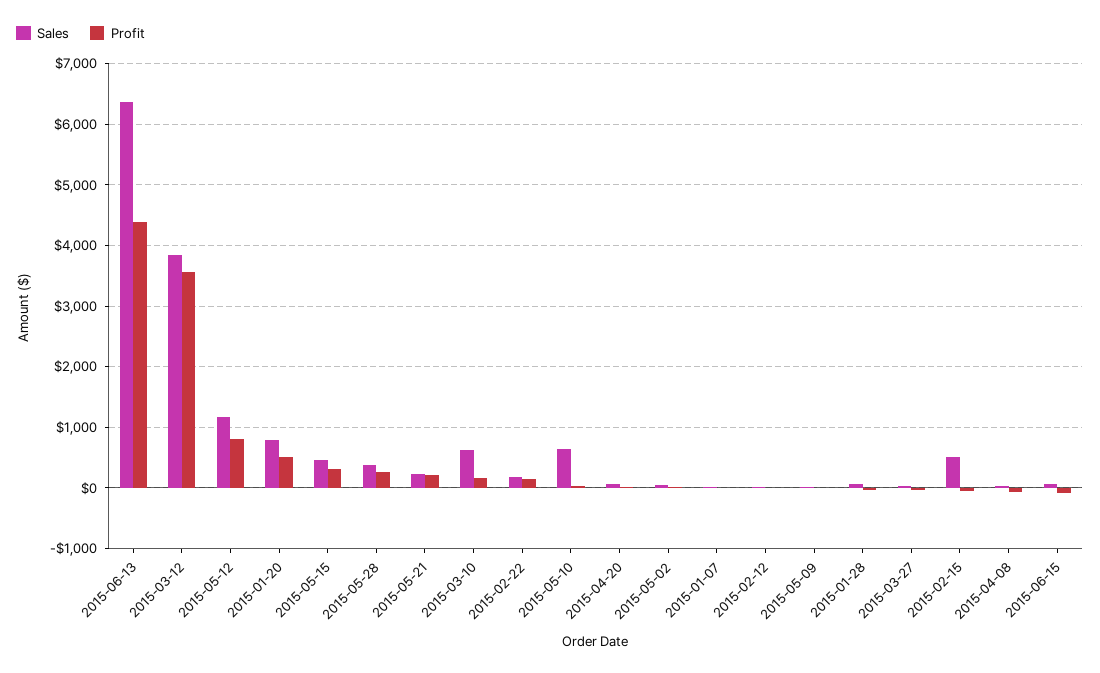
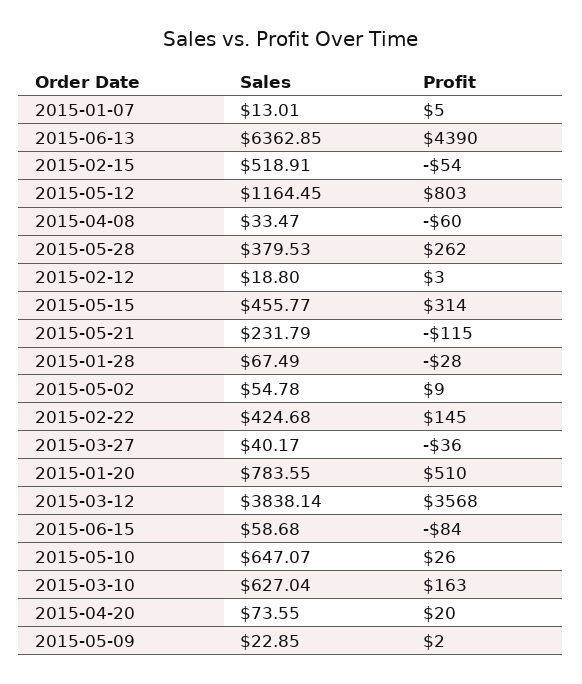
Profit, 2015-05-21: 200 -> -115
Sales, 2015-02-22: 200 -> 424.68

